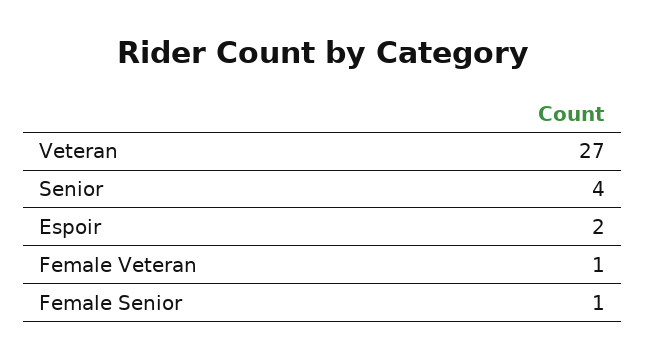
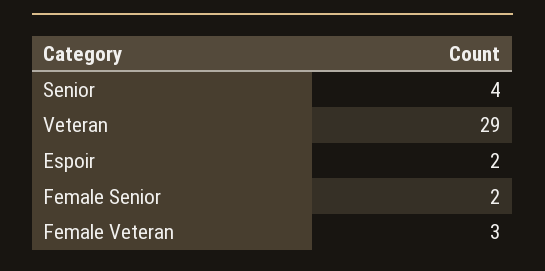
Veteran: 27 -> 29
Female Veteran: 1 -> 3
Female Senior: 1 -> 2

